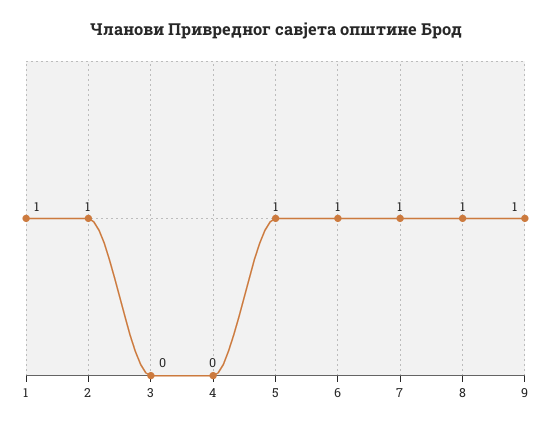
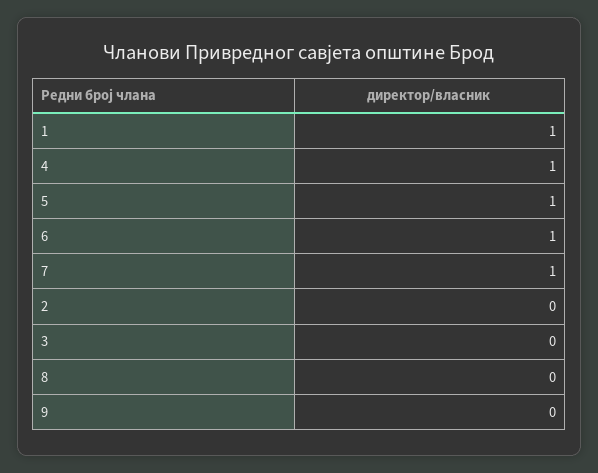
2: 1 -> 0
4: 0 -> 1
8: 1 -> 0
9: 1 -> 0

